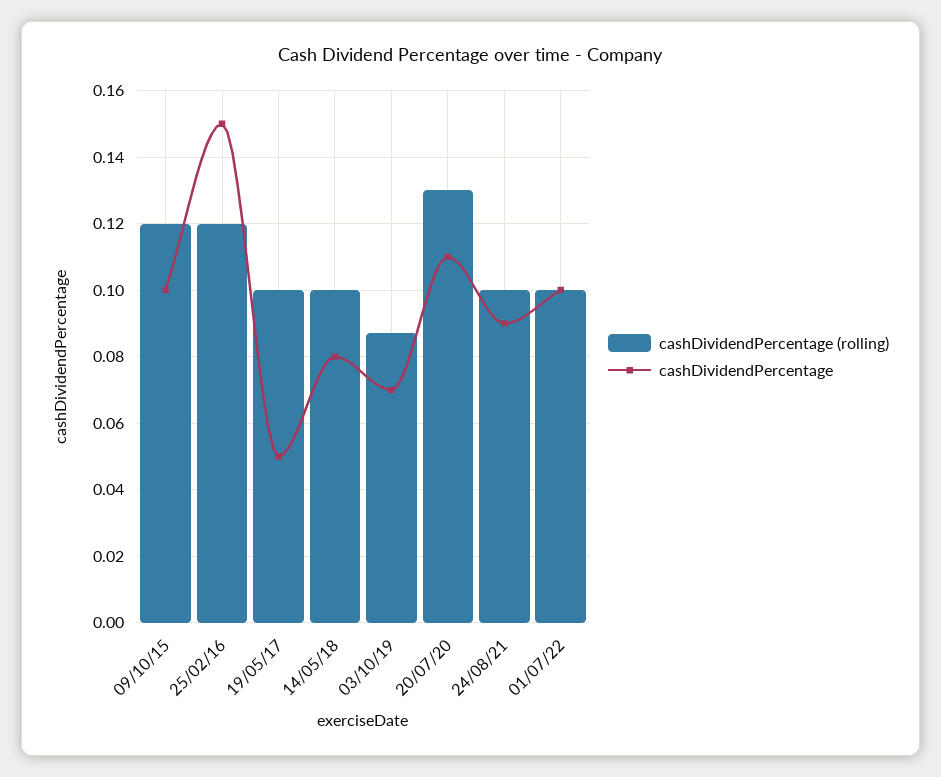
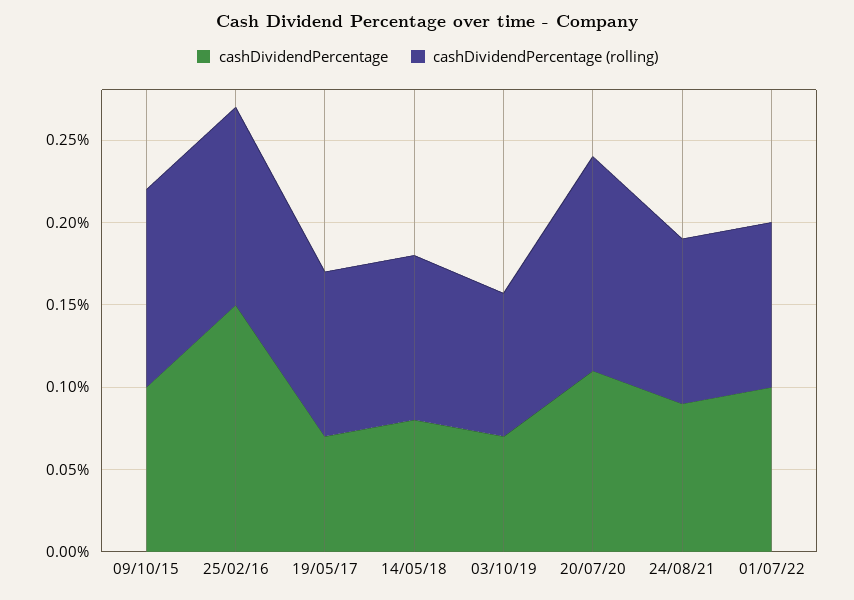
cashDividendPercentage, 19/05/17: 0.05 -> 0.07

